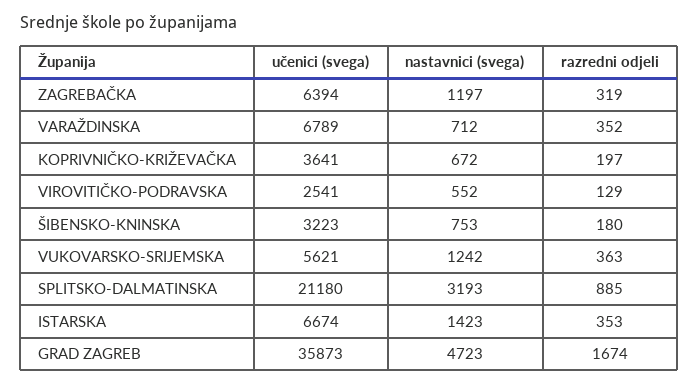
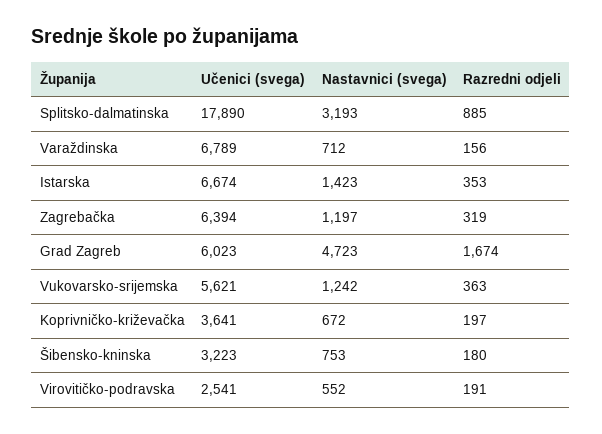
razredni odjeli, VARAŽDINSKA: 352 -> 156
razredni odjeli, VIROVITIČKO-PODRAVSKA: 129 -> 191
učenici (svega), SPLITSKO-DALMATINSKA: 21180 -> 17890
učenici (svega), GRAD ZAGREB: 35873 -> 6023

